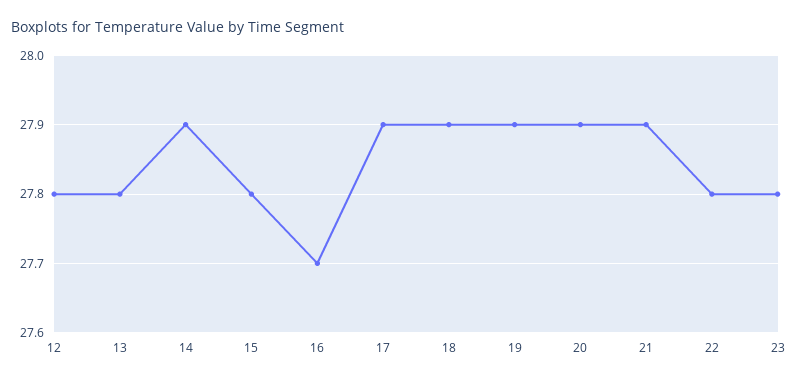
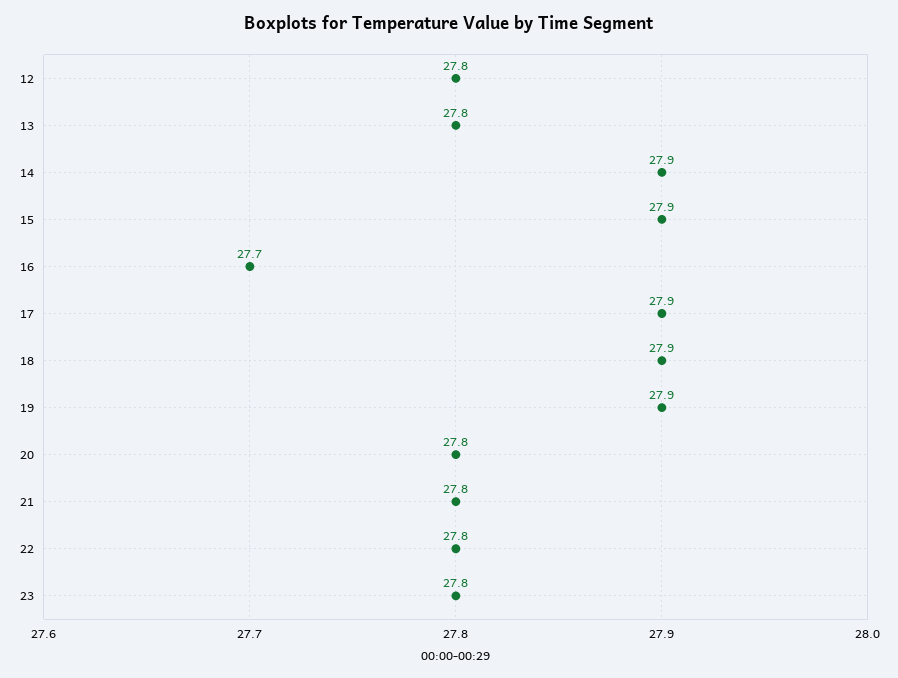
15: 27.8 -> 27.9
20: 27.9 -> 27.8
21: 27.9 -> 27.8

